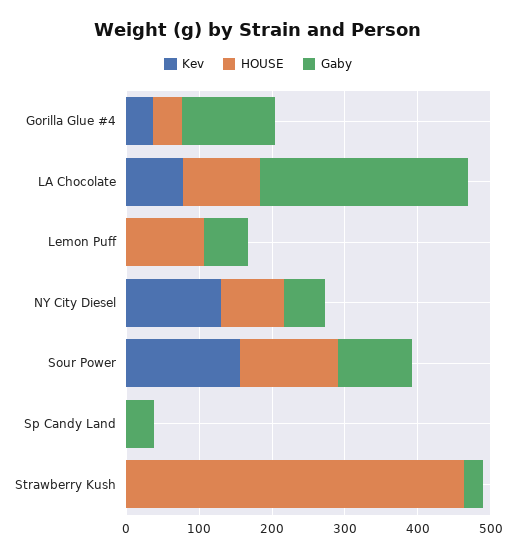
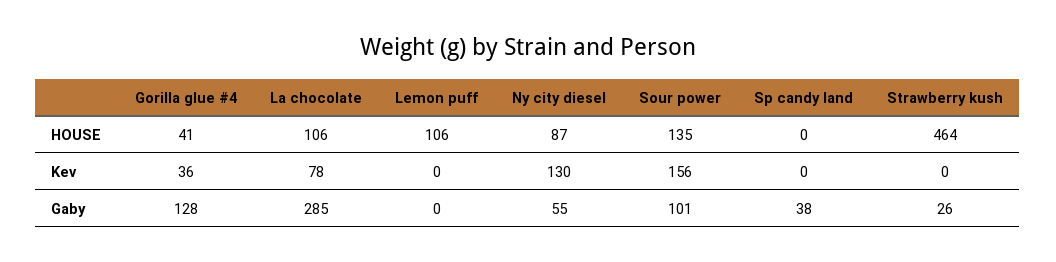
Gaby, Lemon Puff: 60 -> 0

